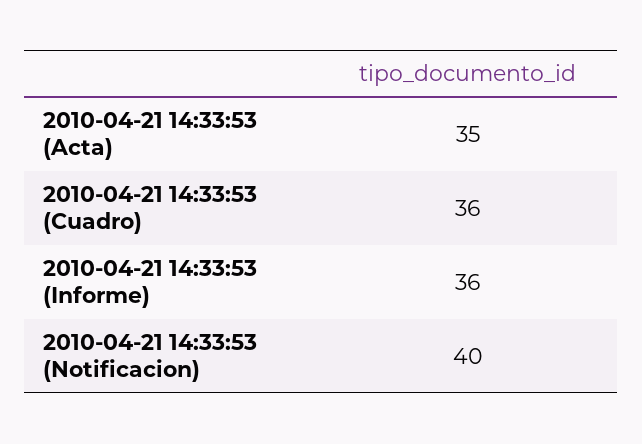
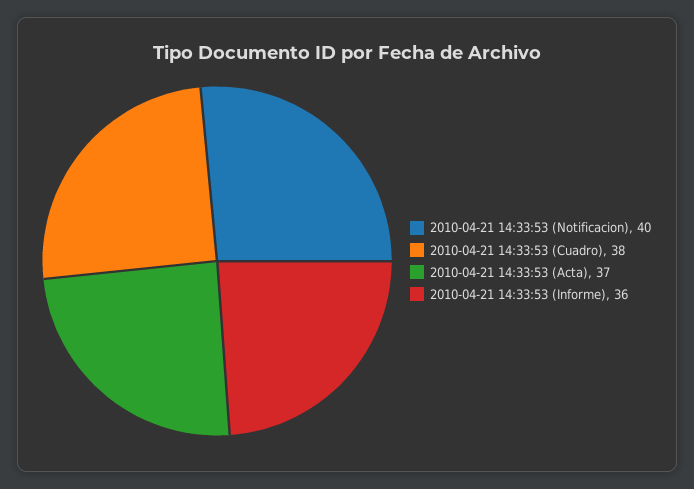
2010-04-21 14:33:53 (Acta): 35 -> 37
2010-04-21 14:33:53 (Cuadro): 36 -> 38

